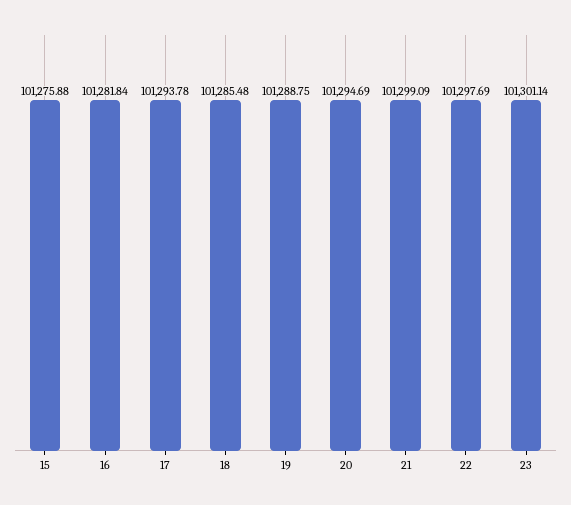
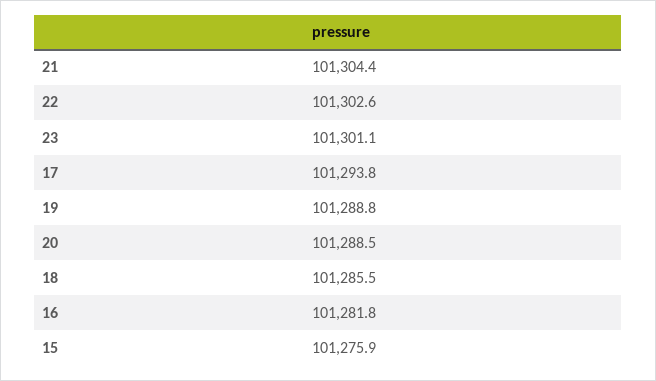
20: 101294.69 -> 101288.5
21: 101299.09 -> 101304.4
22: 101297.69 -> 101302.6

